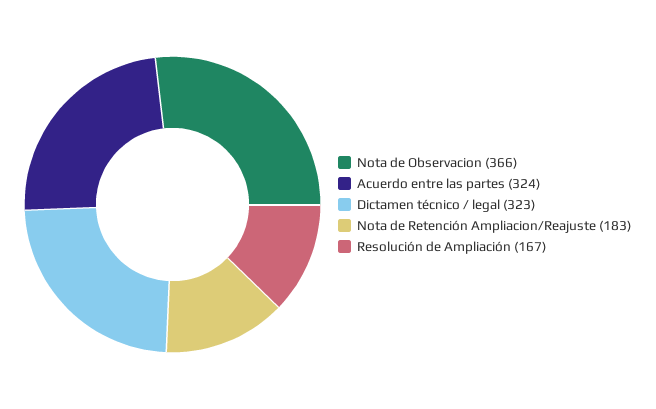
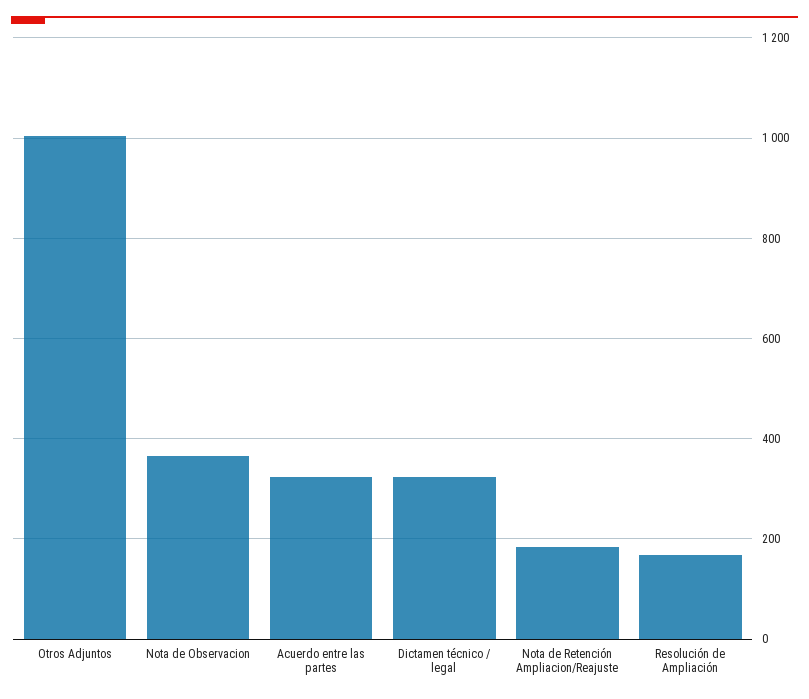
Otros Adjuntos: none -> 1000

